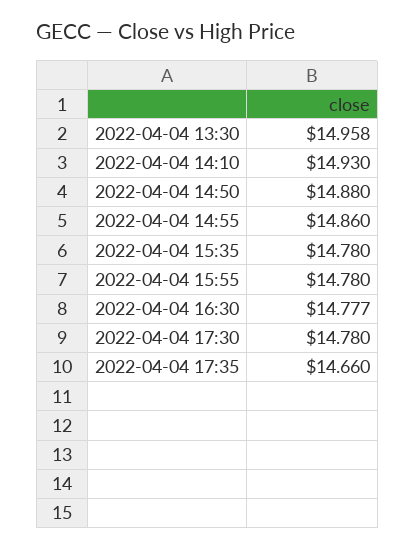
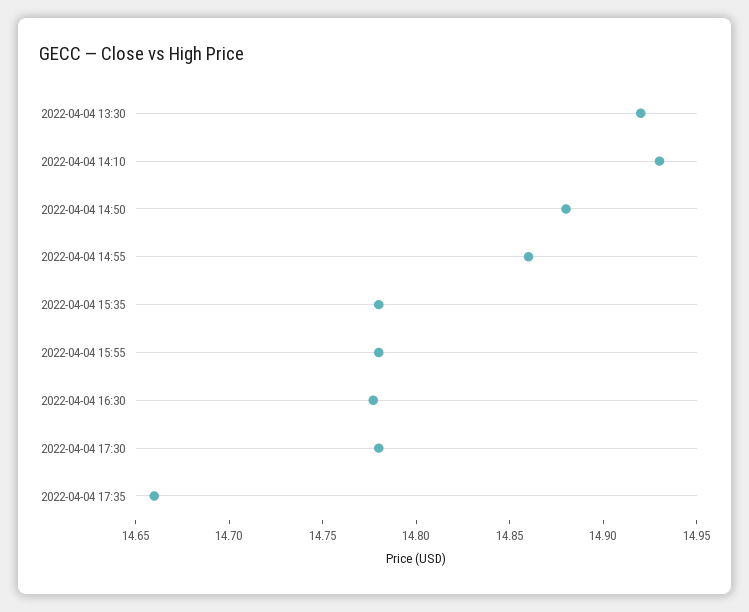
2022-04-04 13:30: 14.958 -> 14.92

